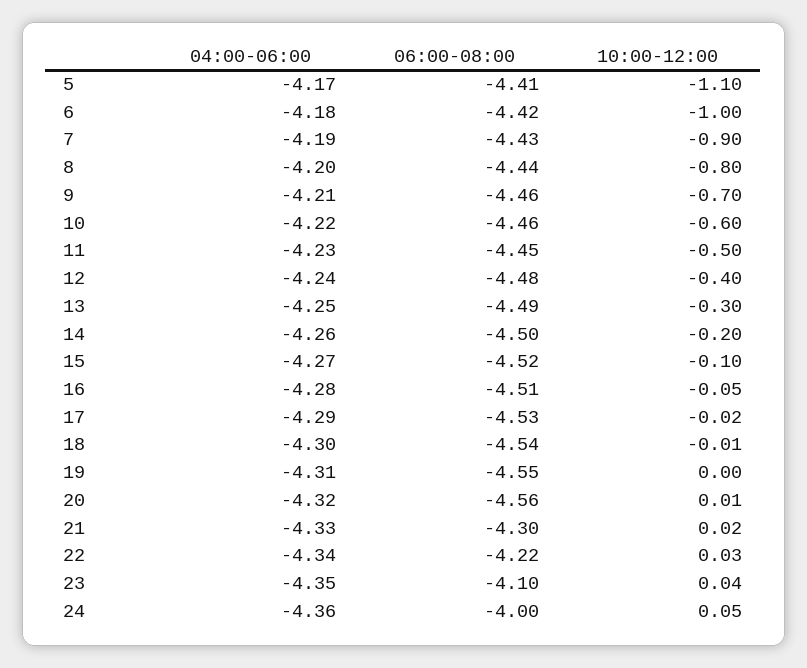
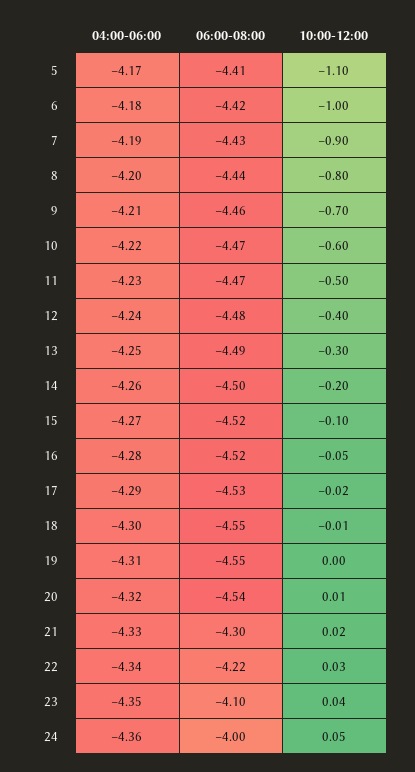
06:00-08:00, 10: -4.46 -> -4.47
06:00-08:00, 11: -4.45 -> -4.47
06:00-08:00, 16: -4.51 -> -4.52
06:00-08:00, 18: -4.54 -> -4.55
06:00-08:00, 20: -4.56 -> -4.54

